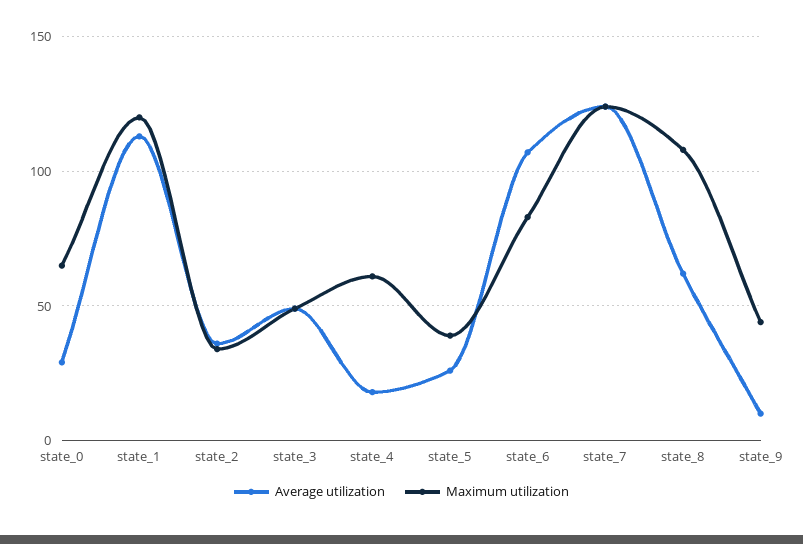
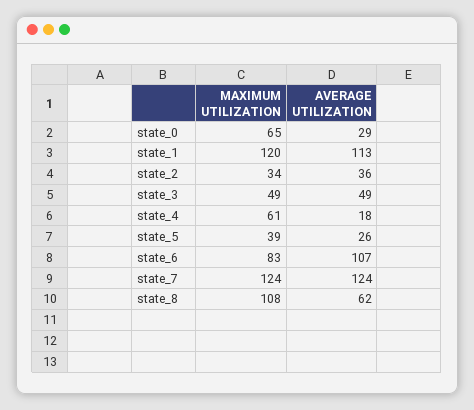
Average utilization, state_9: 10 -> none
Maximum utilization, state_9: 45 -> none

